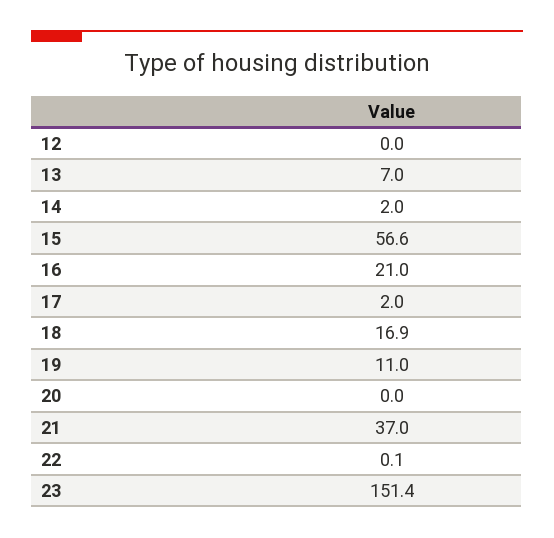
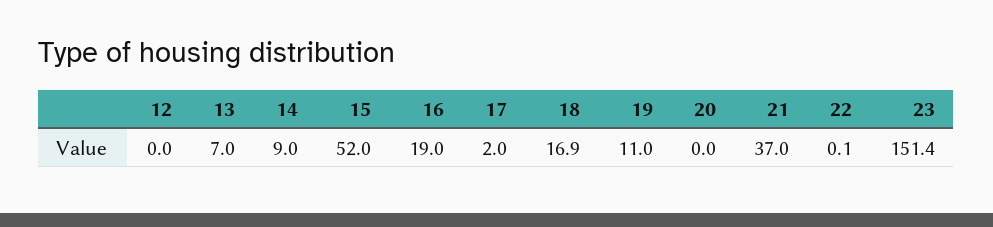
14: 2 -> 9
15: 56.6 -> 52
16: 21 -> 19

